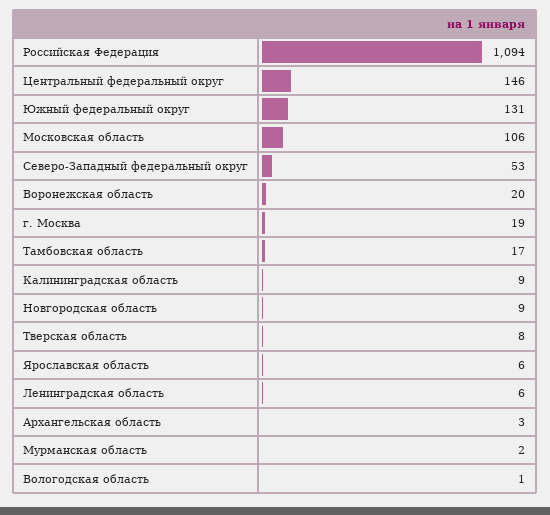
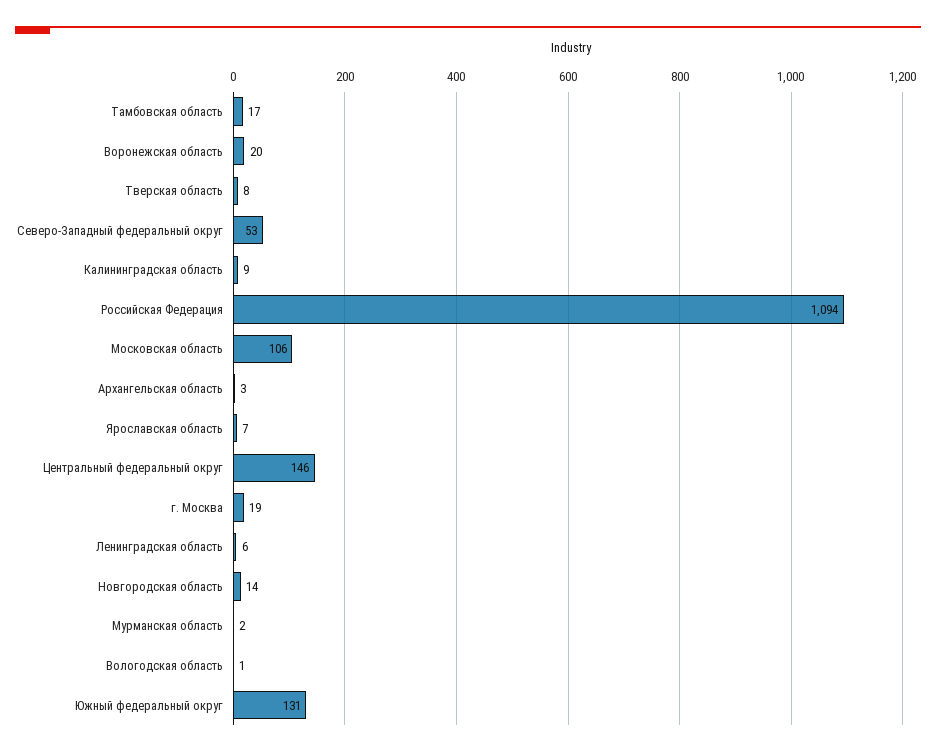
Новгородская область: 9 -> 14
Ярославская область: 6 -> 7

